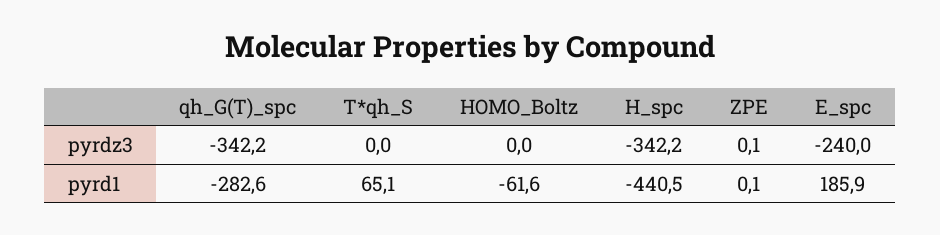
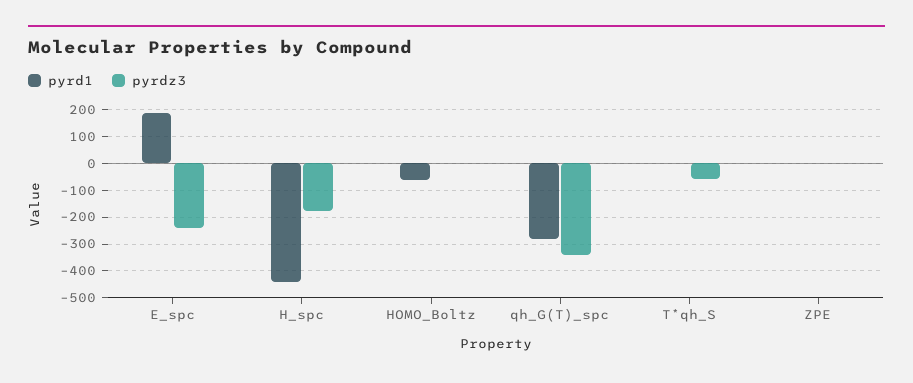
pyrdz3, T*qh_S: 0 -> -50
pyrdz3, H_spc: -342.2 -> -175
pyrd1, T*qh_S: 65.1 -> 0

